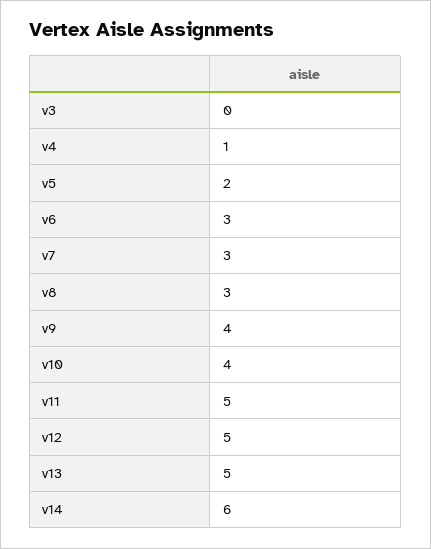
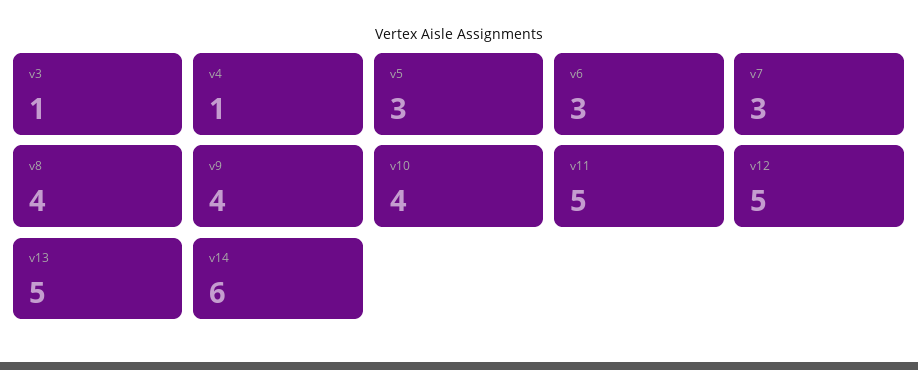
v3: 0 -> 1
v5: 2 -> 3
v8: 3 -> 4

